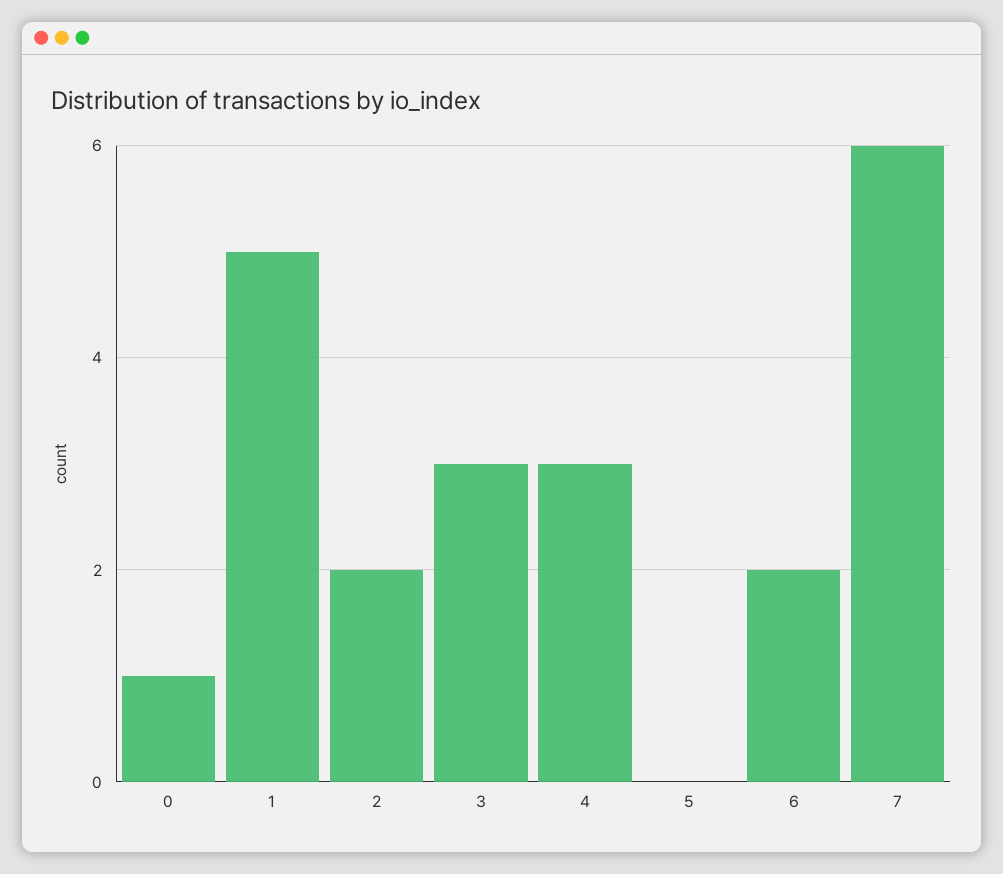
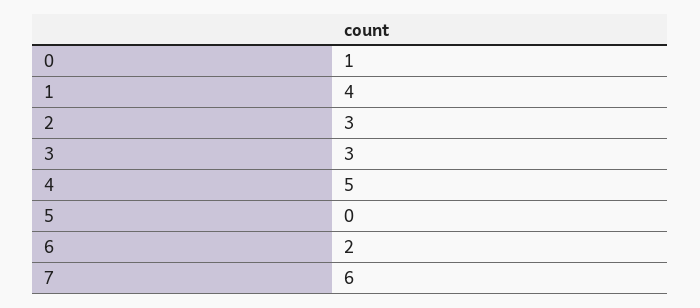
1: 5 -> 4
2: 2 -> 3
4: 3 -> 5

